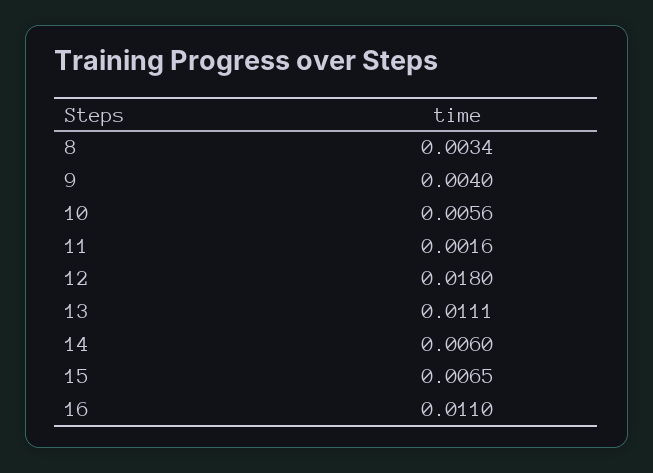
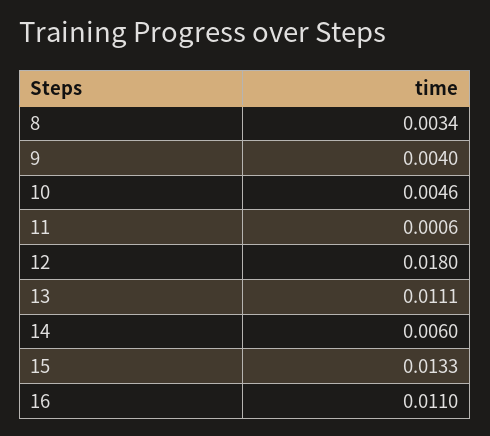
10: 0.0056 -> 0.0046
11: 0.0016 -> 0.0006
15: 0.0065 -> 0.0133

